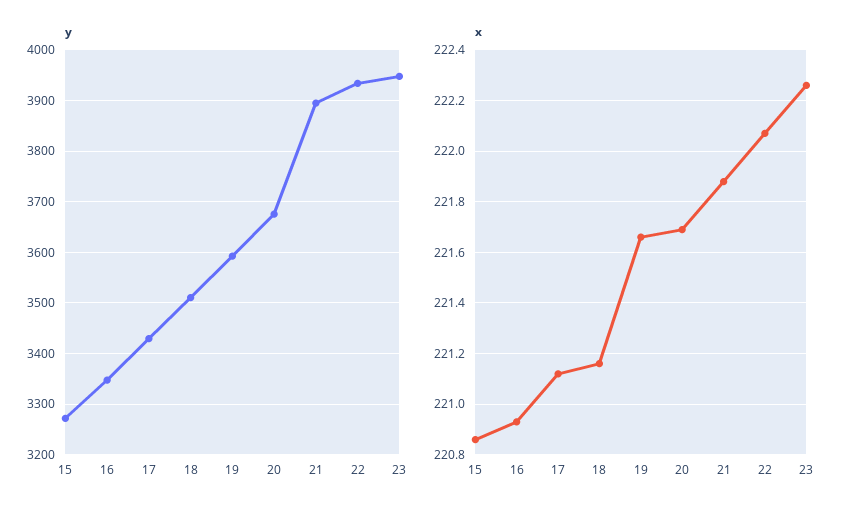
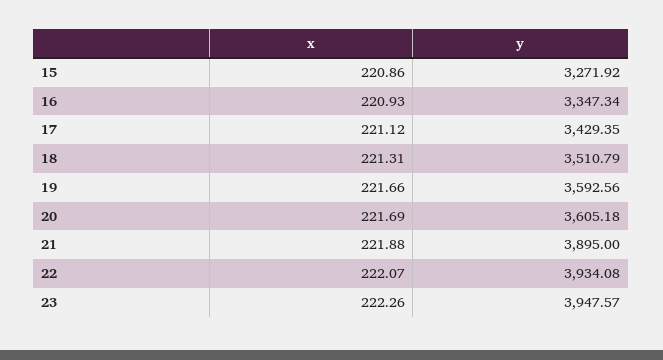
y, 20: 3680 -> 3605.18
x, 18: 221.15 -> 221.31

